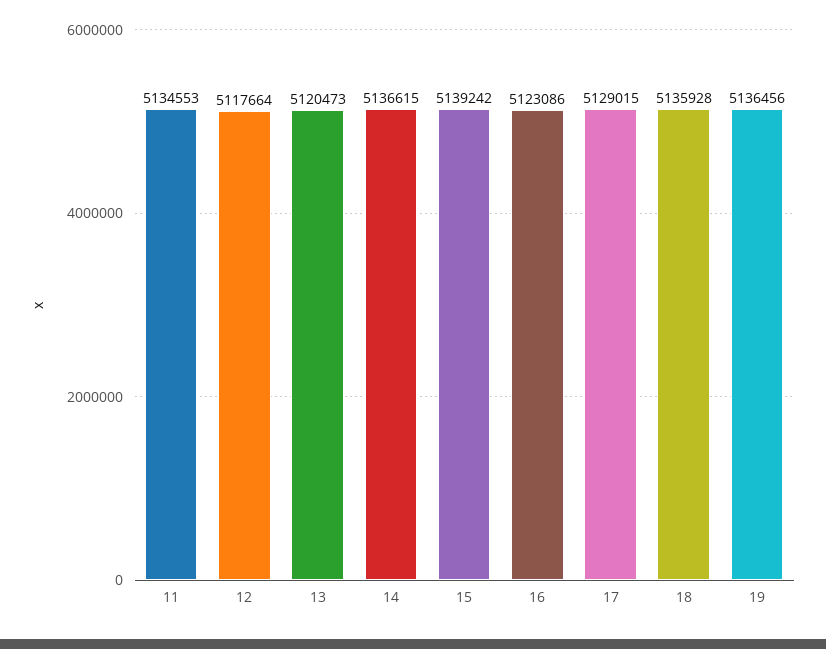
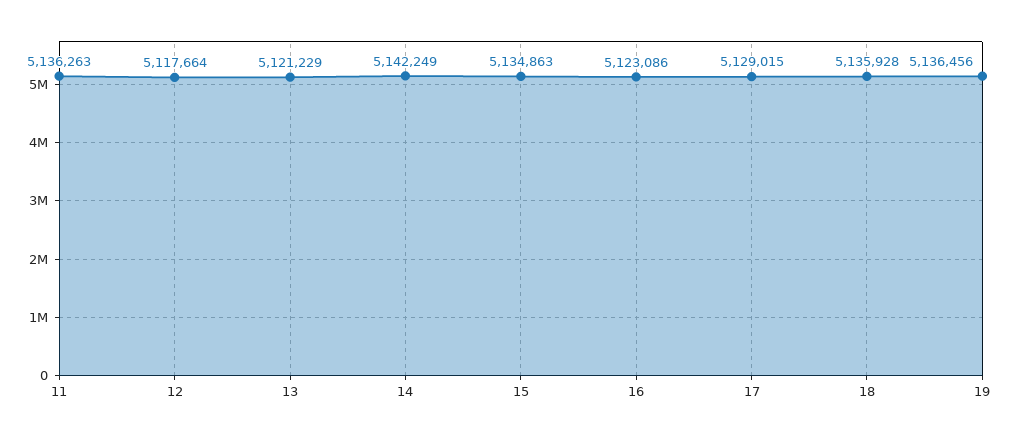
11: 5134553 -> 5136263
13: 5120473 -> 5121229
14: 5136615 -> 5142249
15: 5139242 -> 5134863

